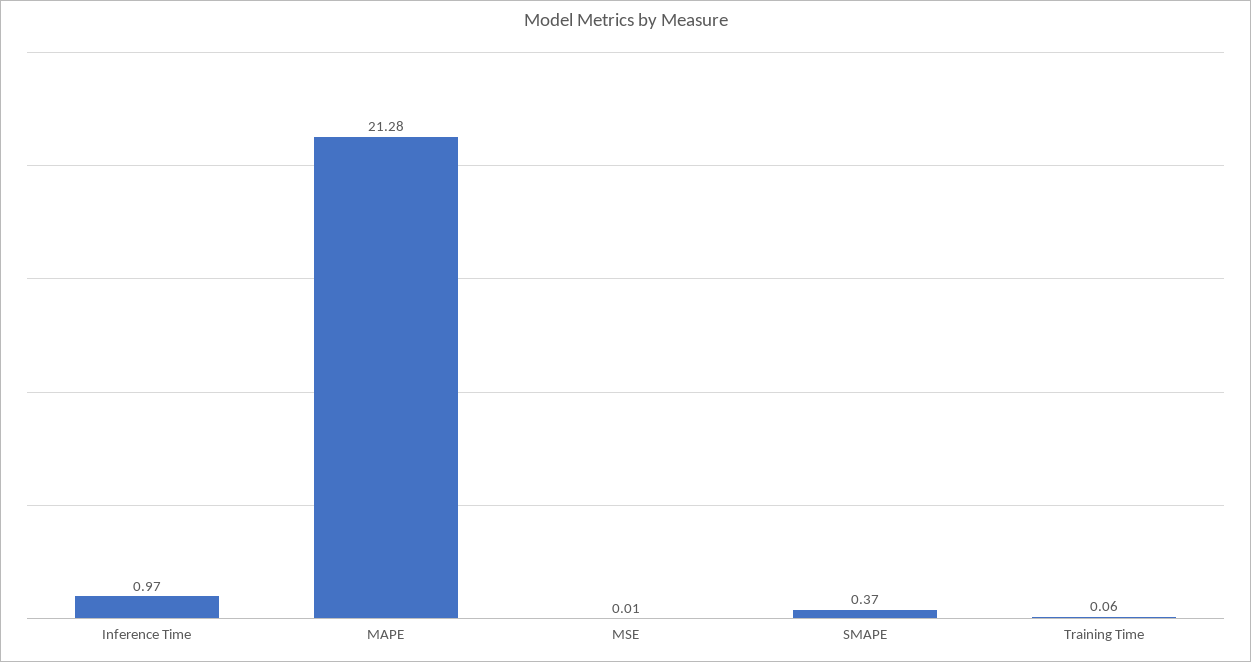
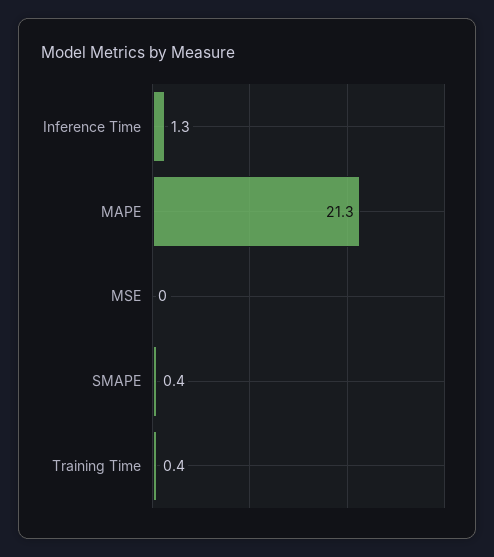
Inference Time: 0.97 -> 1.3
Training Time: 0.06 -> 0.4

